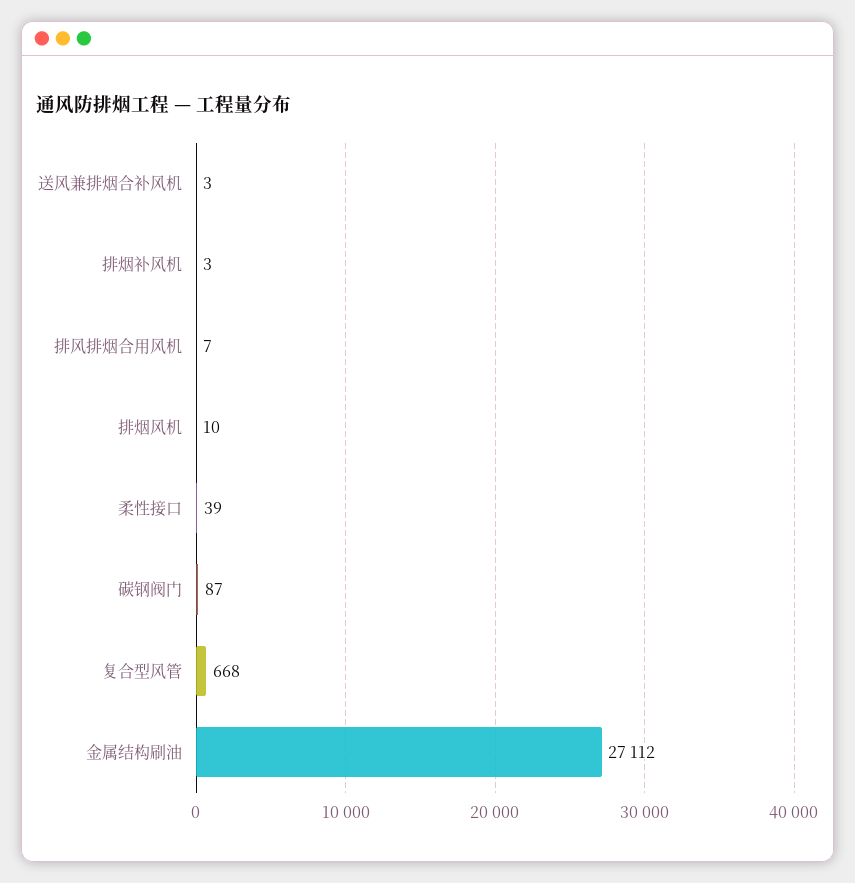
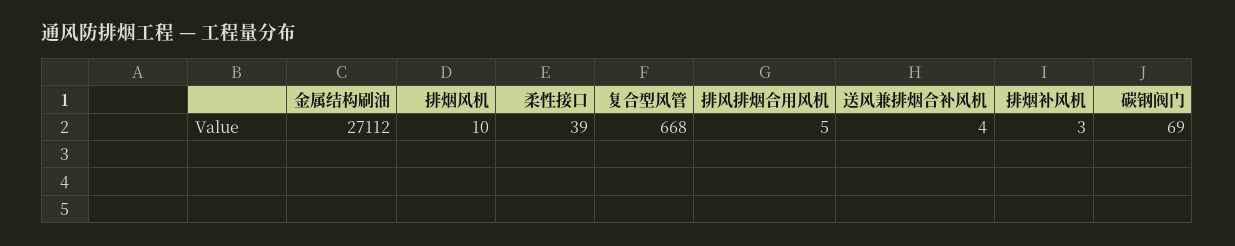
送风兼排烟合补风机: 3 -> 4
排风排烟合用风机: 7 -> 5
碳钢阀门: 87 -> 69

